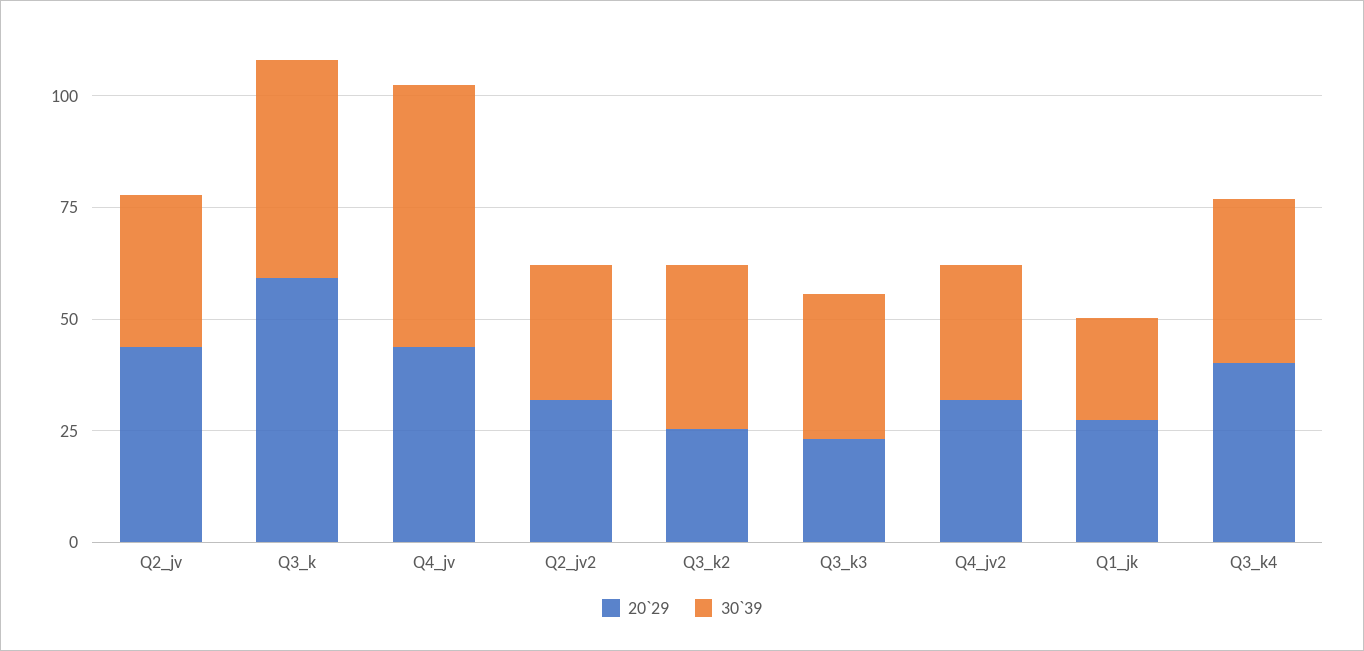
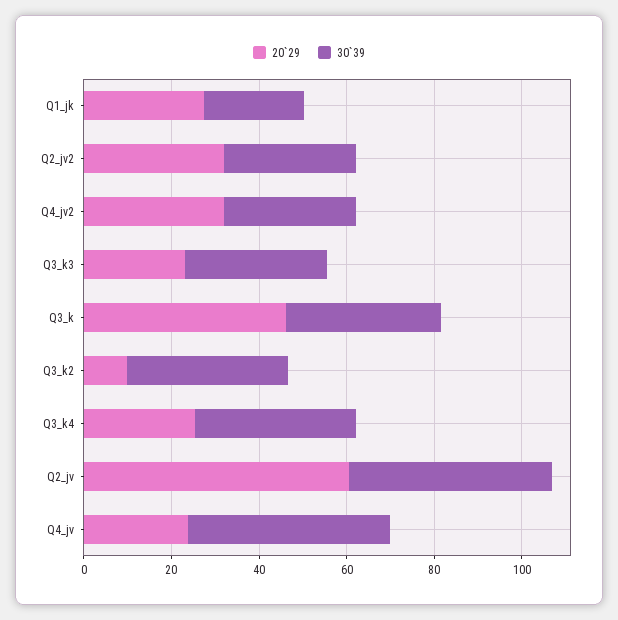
20`29, Q2_jv: 45 -> 60
30`39, Q2_jv: 35 -> 45
20`29, Q3_k: 60 -> 45
30`39, Q3_k: 50 -> 35
20`29, Q4_jv: 45 -> 25
30`39, Q4_jv: 60 -> 45
20`29, Q3_k2: 25 -> 10
20`29, Q3_k4: 40 -> 25

